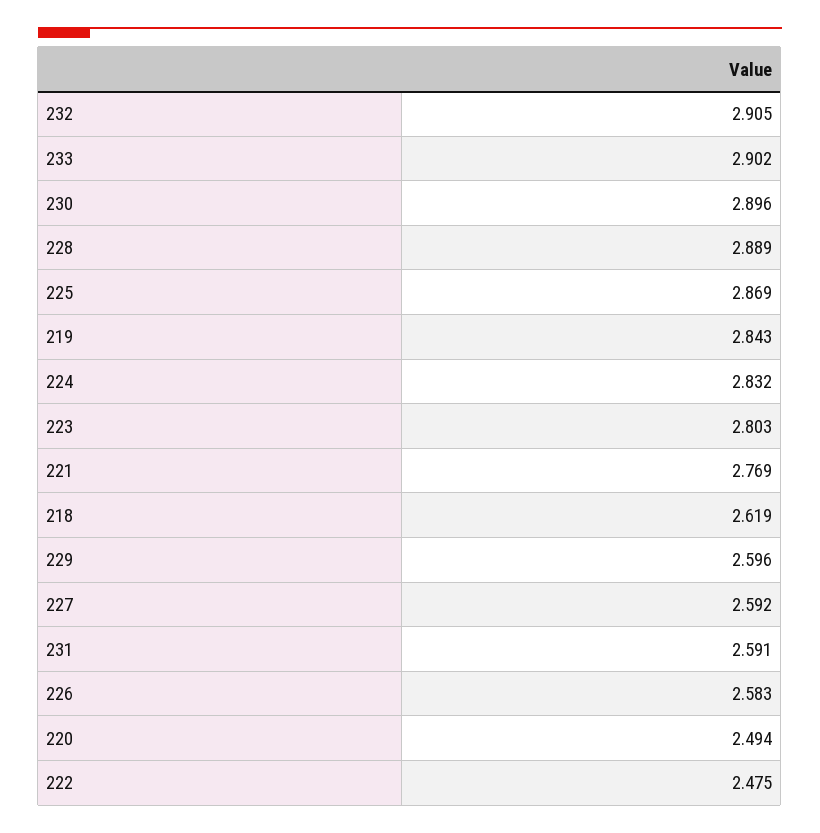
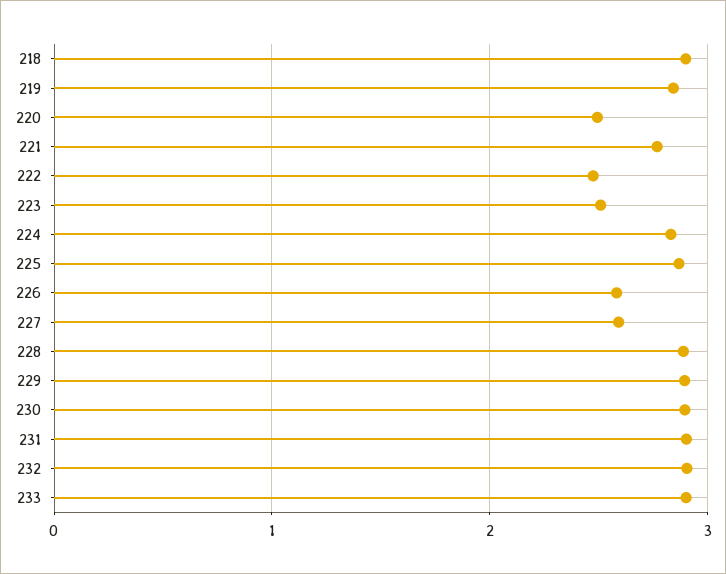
223: 2.803 -> 2.5
218: 2.619 -> 2.9
229: 2.596 -> 2.9
231: 2.591 -> 2.9

